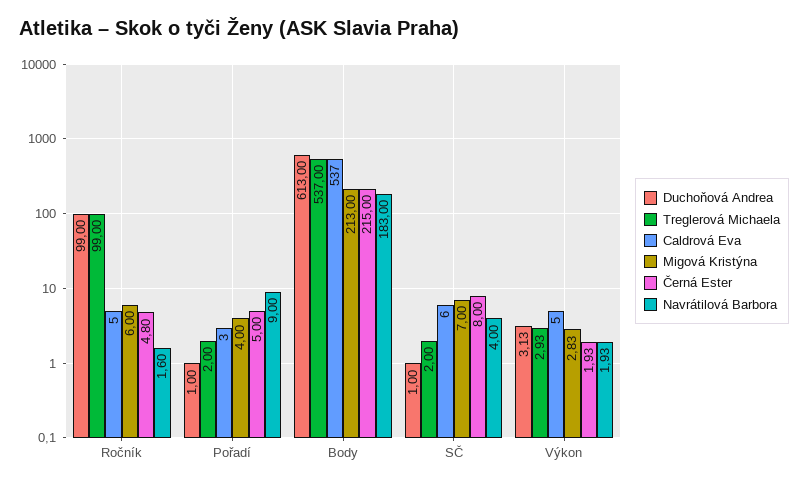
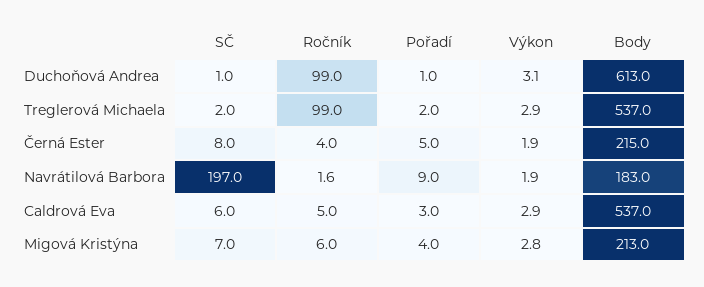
Černá Ester, Ročník: 4.8 -> 4
Navrátilová Barbora, SČ: 4 -> 197
Caldrová Eva, Výkon: 5 -> 2.9

